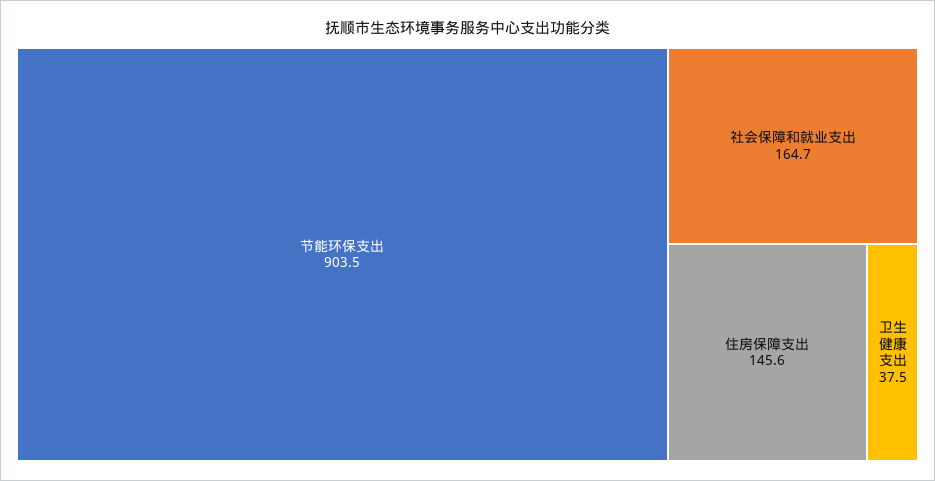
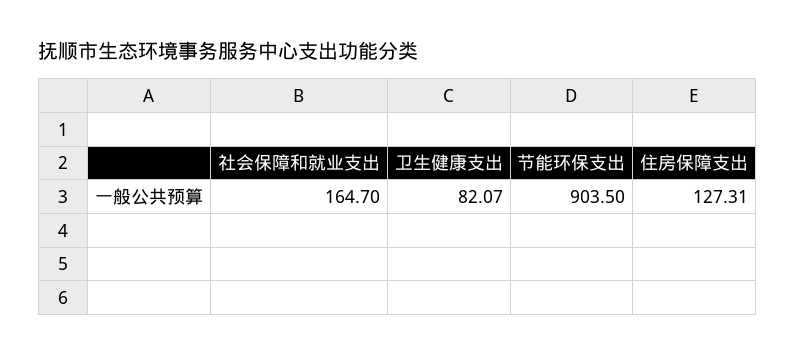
住房保障支出: 145.6 -> 127.31
卫生健康支出: 37.5 -> 82.07

